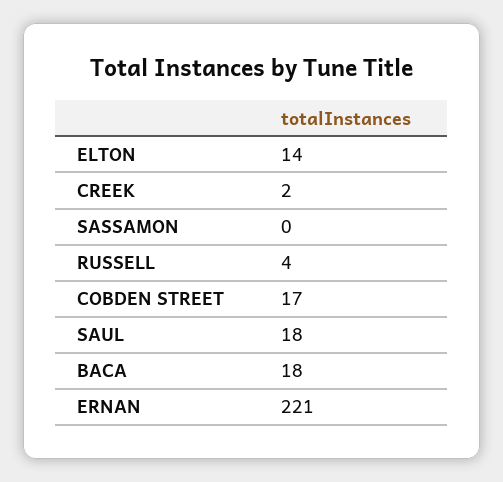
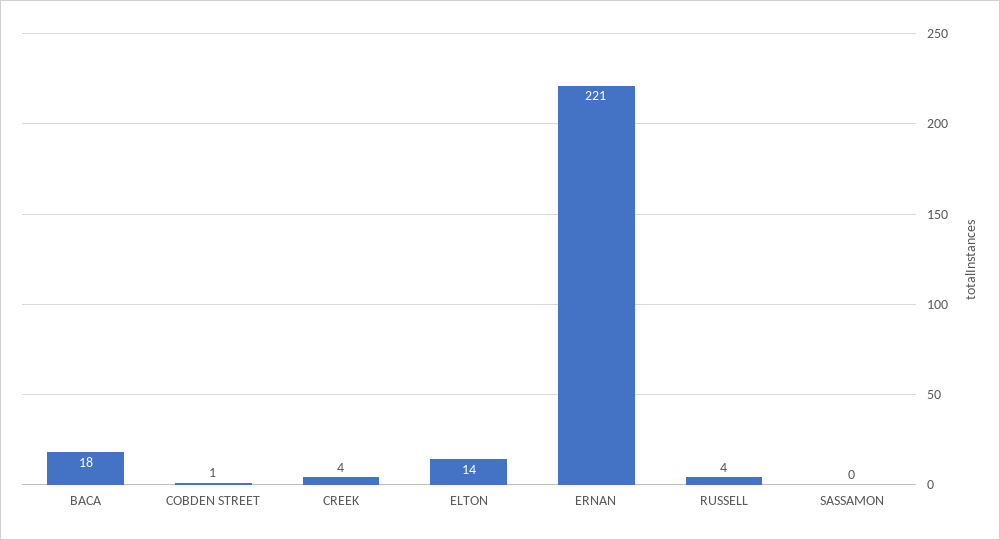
CREEK: 2 -> 4
COBDEN STREET: 17 -> 1
SAUL: 18 -> none

